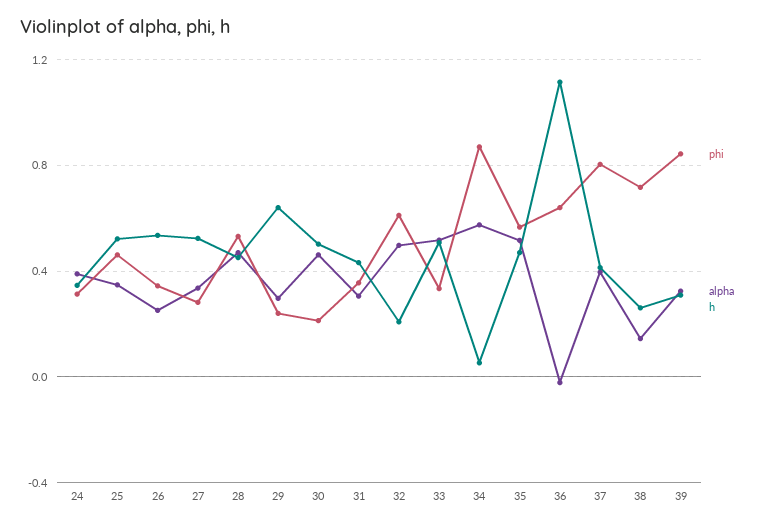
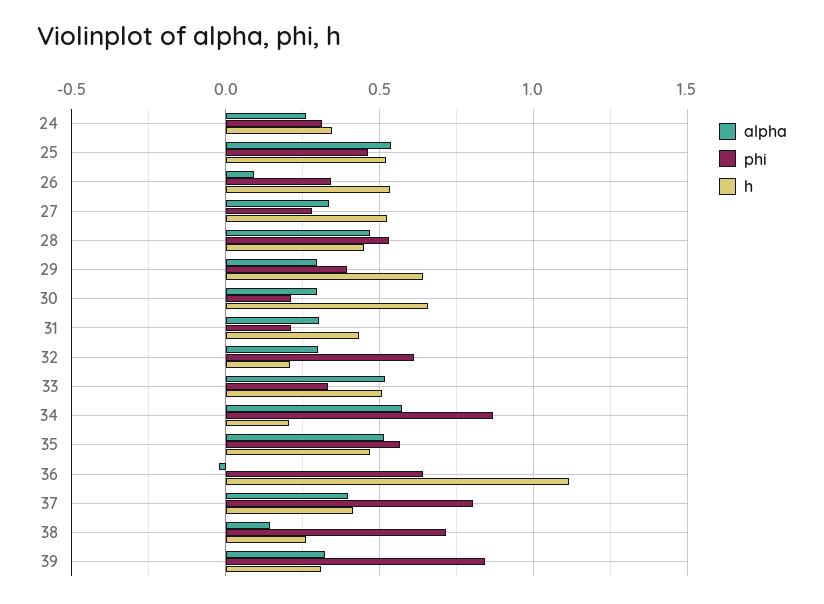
alpha, 24: 0.4 -> 0.25
alpha, 25: 0.35 -> 0.55
alpha, 26: 0.25 -> 0.1
phi, 29: 0.25 -> 0.4
alpha, 30: 0.45 -> 0.3
h, 30: 0.5 -> 0.65
phi, 31: 0.35 -> 0.2
alpha, 32: 0.5 -> 0.3
h, 34: 0.05 -> 0.2

